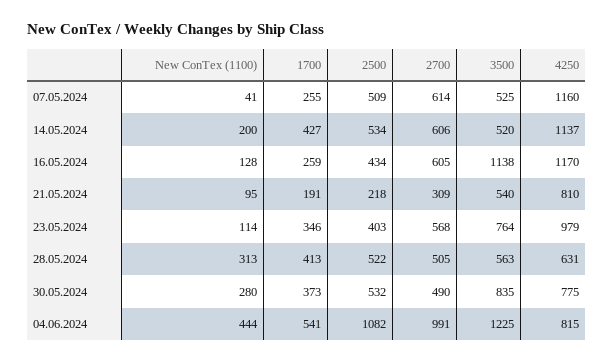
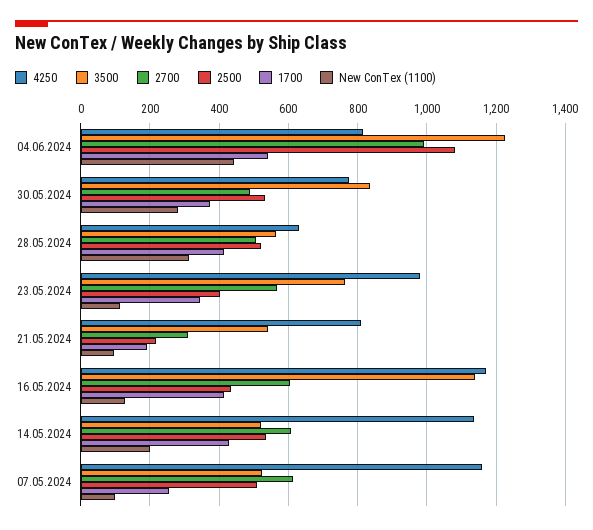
New ConTex (1100), 07.05.2024: 41 -> 100
1700, 16.05.2024: 259 -> 420

